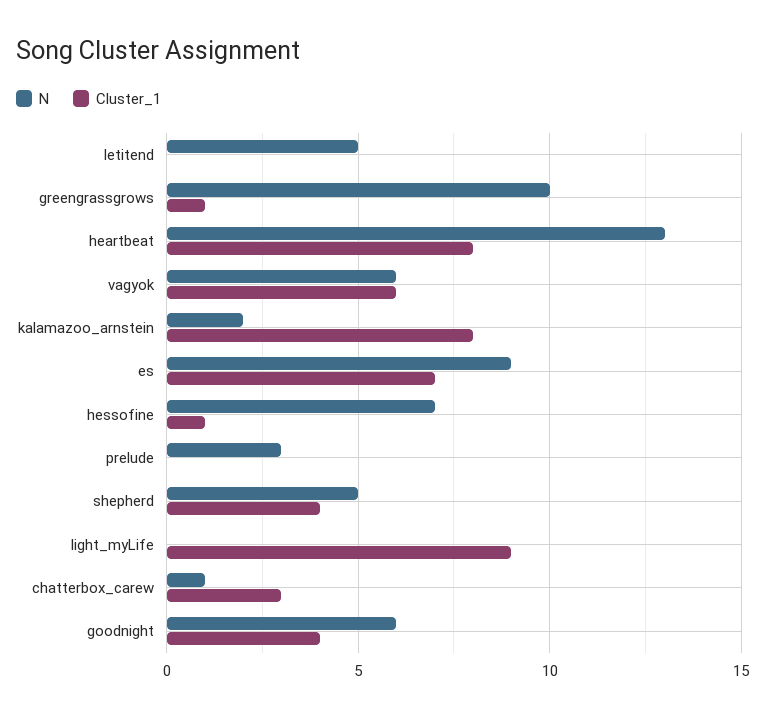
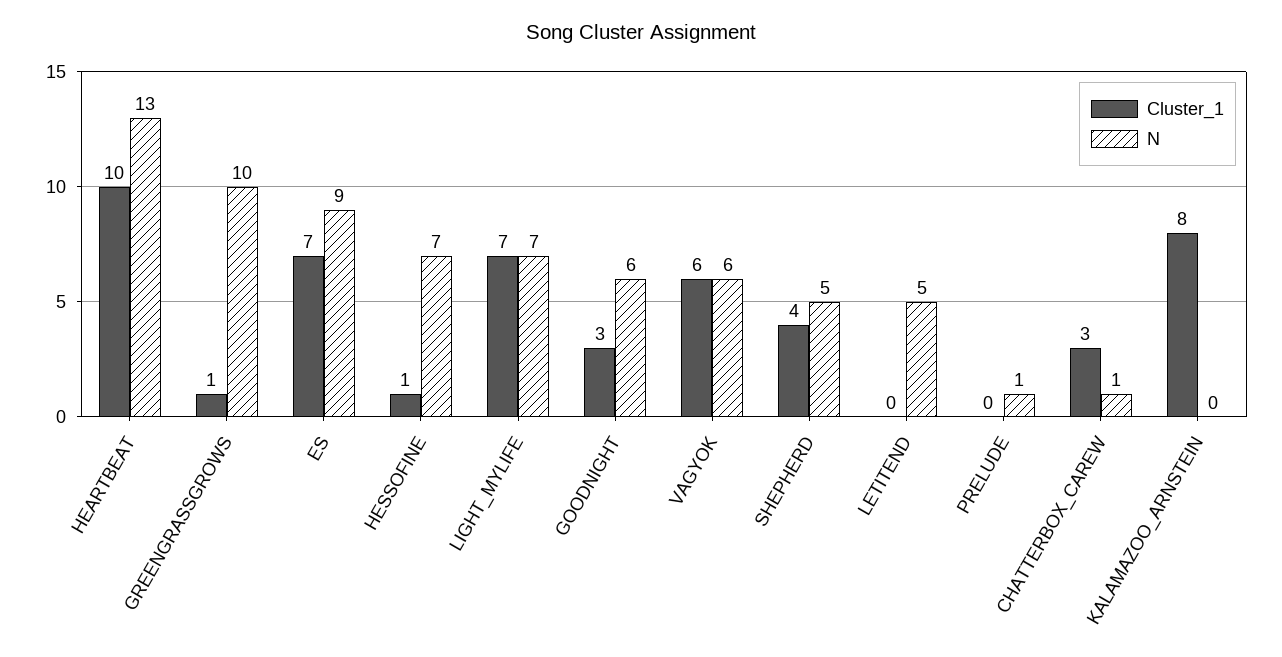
Cluster_1, heartbeat: 8 -> 10
N, kalamazoo_arnstein: 2 -> 0
N, prelude: 3 -> 1
N, light_myLife: 0 -> 7
Cluster_1, light_myLife: 9 -> 7
Cluster_1, goodnight: 4 -> 3

